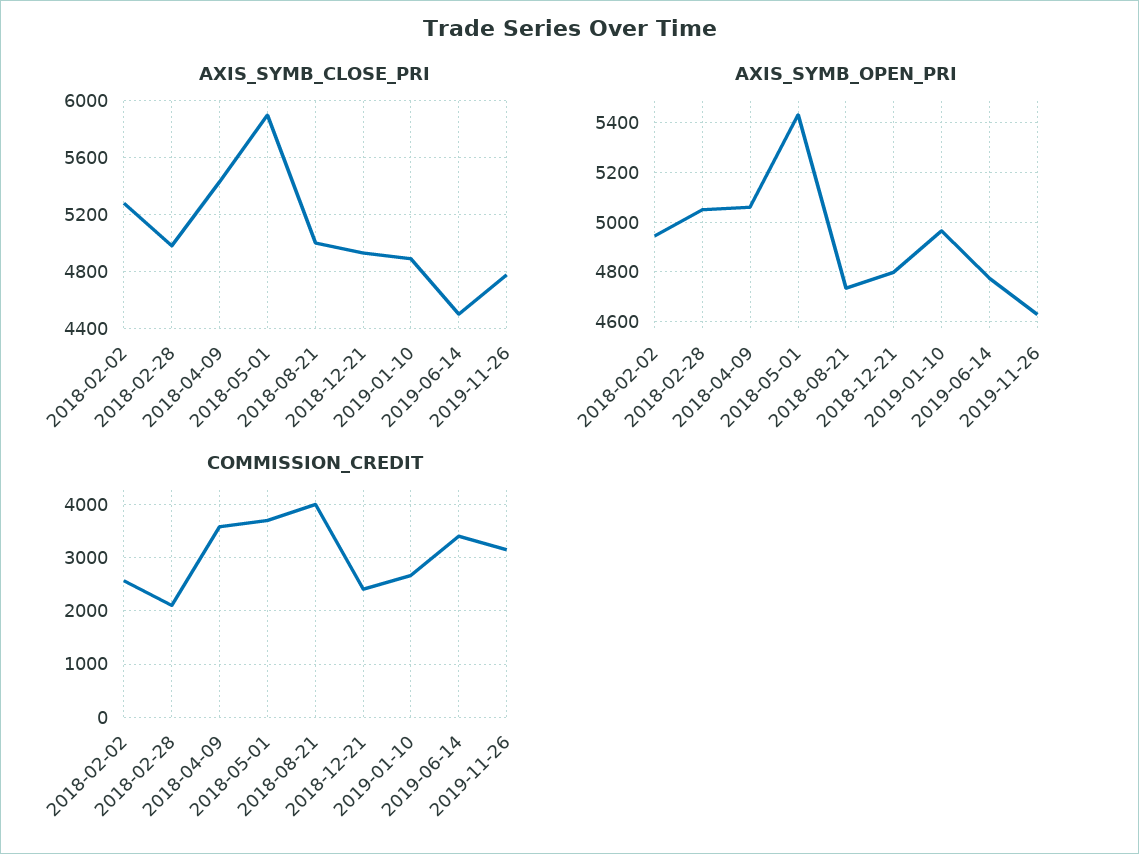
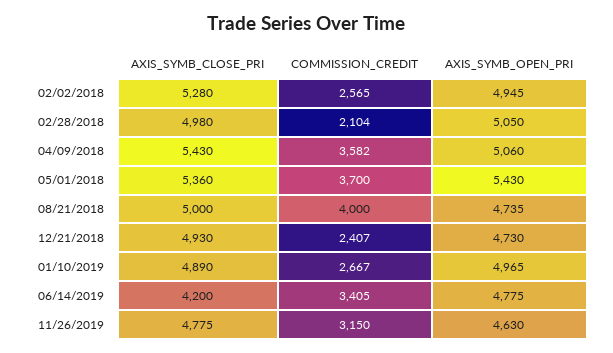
AXIS_SYMB_CLOSE_PRI, 2018-05-01: 5900 -> 5360
AXIS_SYMB_CLOSE_PRI, 2019-06-14: 4500 -> 4200
AXIS_SYMB_OPEN_PRI, 2018-12-21: 4800 -> 4730

